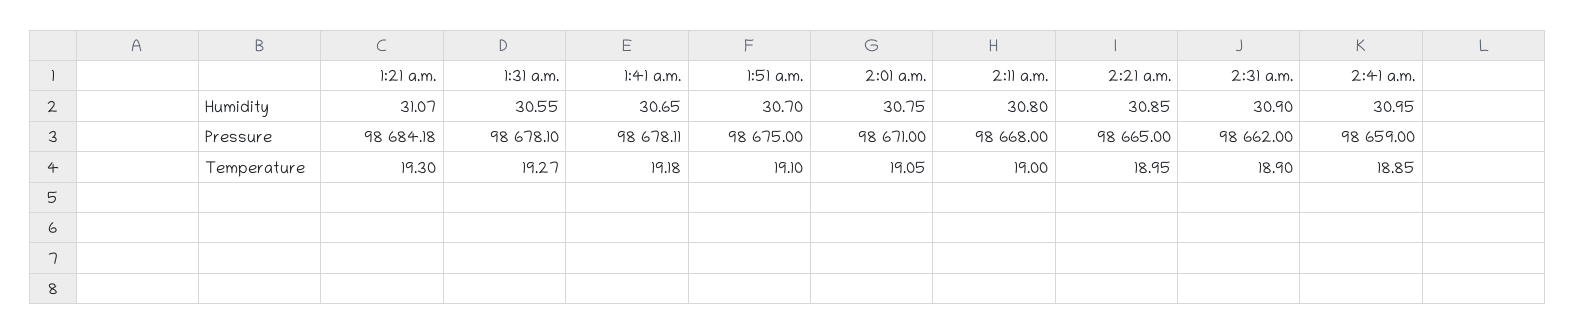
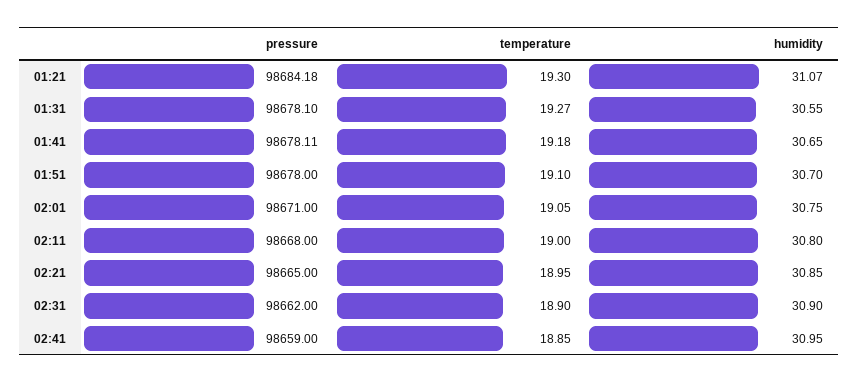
1:51 a.m., Pressure: 98675 -> 98678

